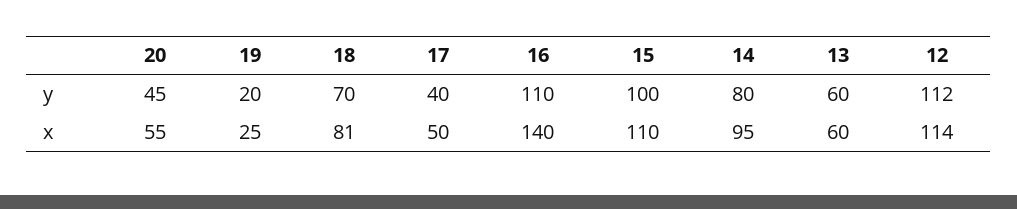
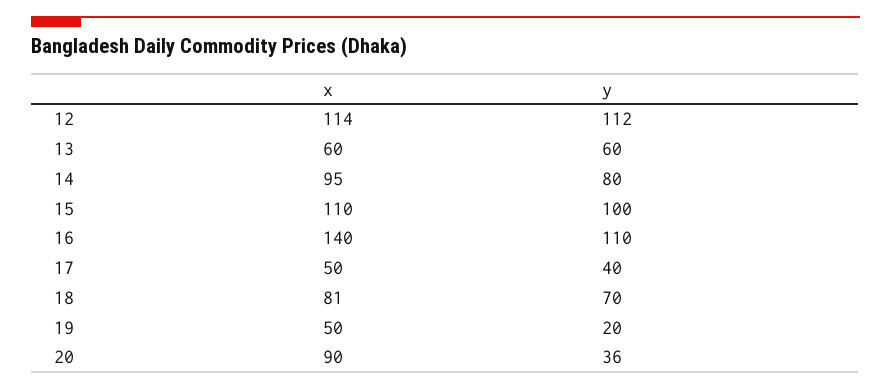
20, y: 45 -> 36
20, x: 55 -> 90
19, x: 25 -> 50

